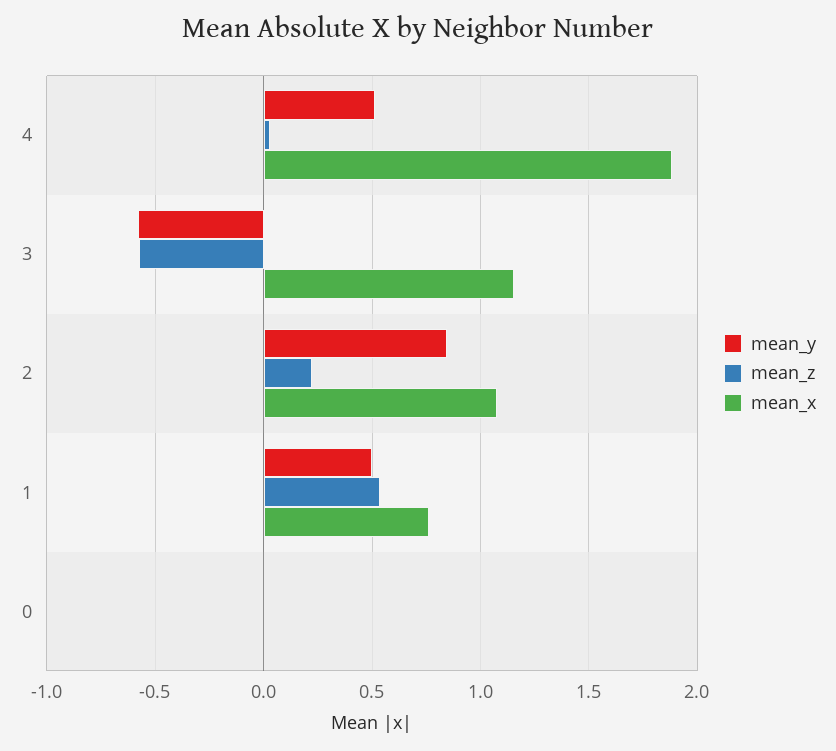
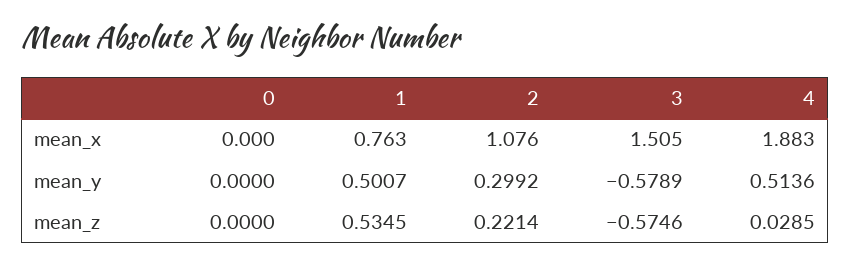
mean_x, 3: 1.15 -> 1.505
mean_y, 2: 0.85 -> 0.2992

